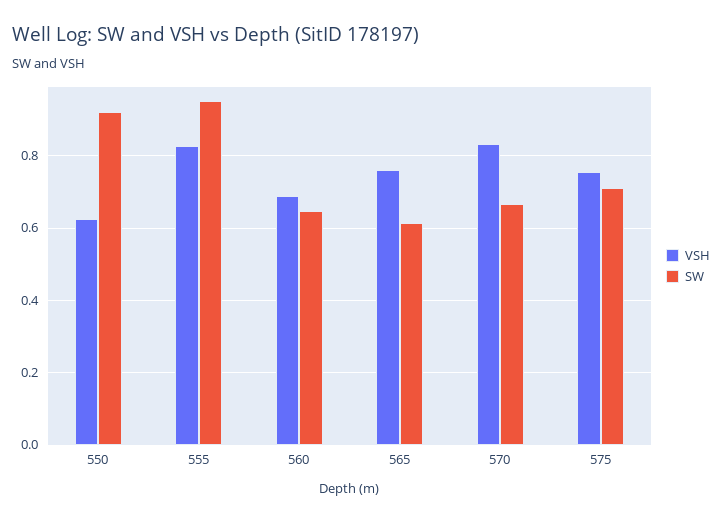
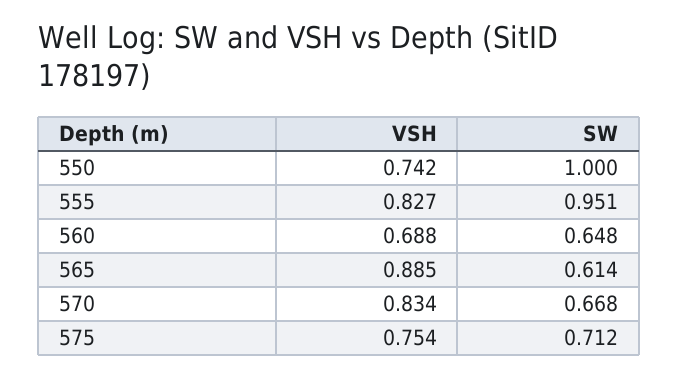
VSH, 550: 0.62 -> 0.742
SW, 550: 0.92 -> 1
VSH, 565: 0.76 -> 0.885

